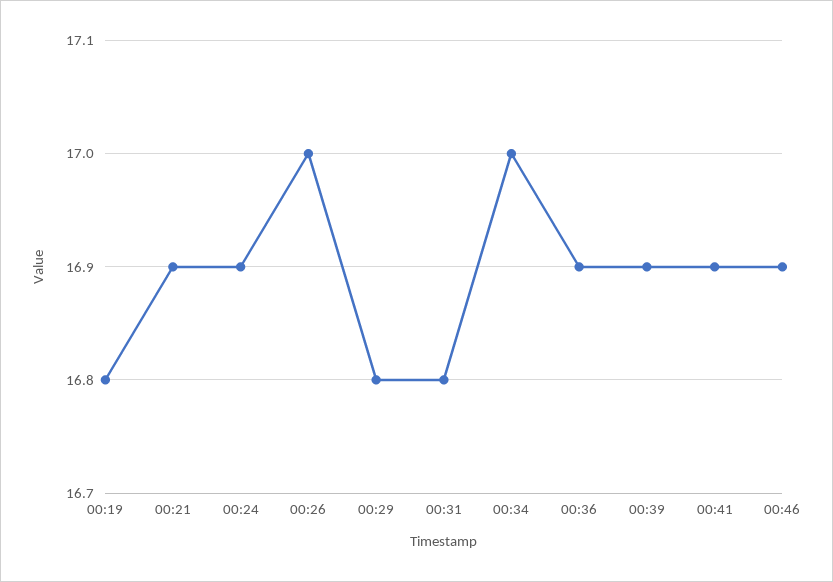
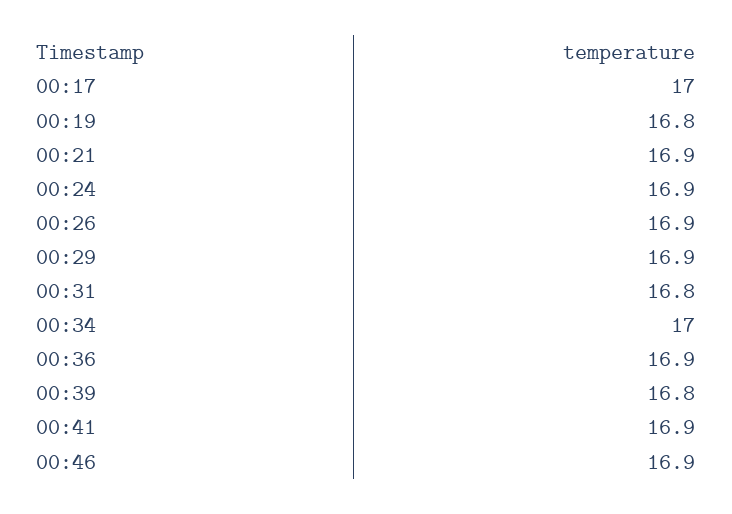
00:26: 17 -> 16.9
00:29: 16.8 -> 16.9
00:39: 16.9 -> 16.8
00:17: none -> 17

